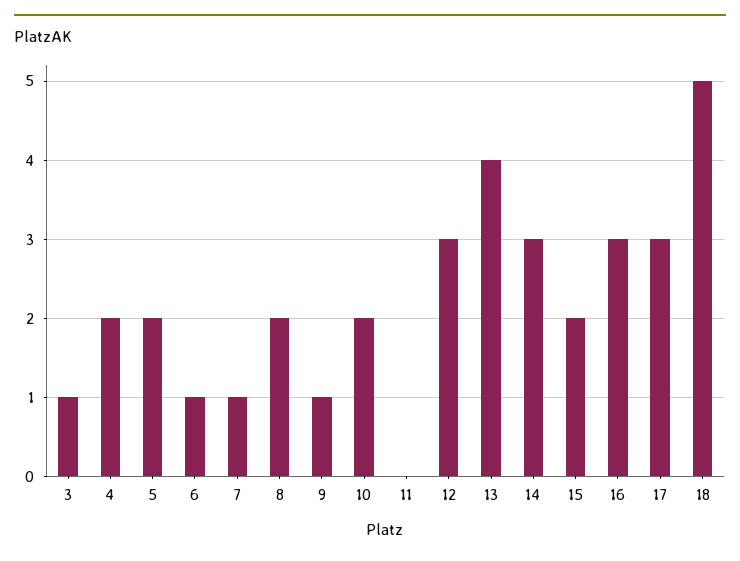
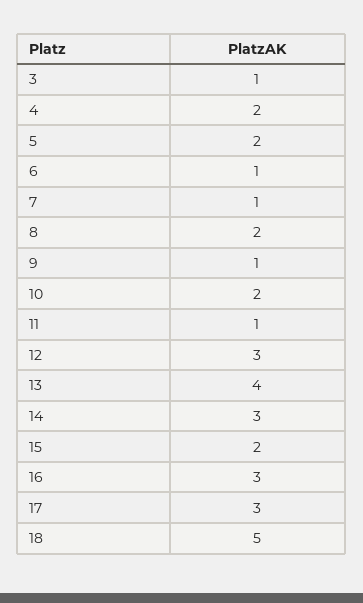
11: 0 -> 1

